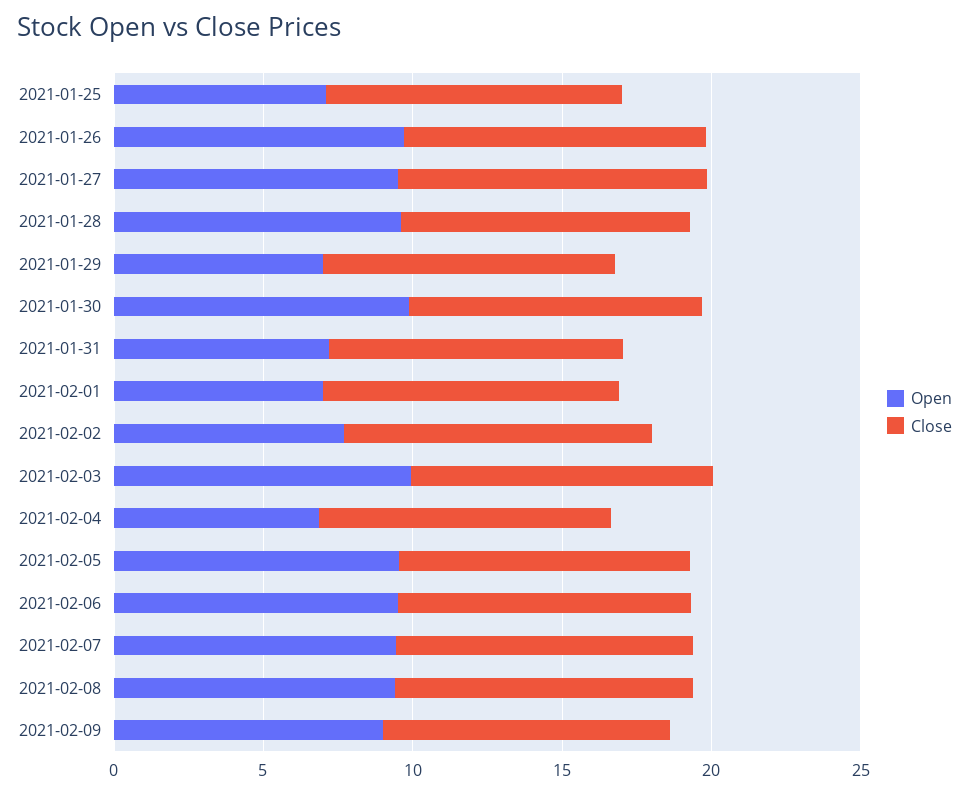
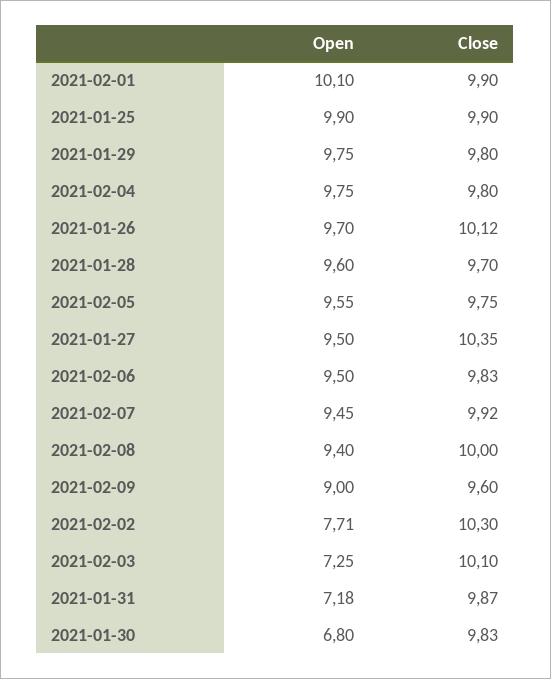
Open, 2021-01-25: 7 -> 9.9
Open, 2021-01-29: 7 -> 9.75
Open, 2021-01-30: 10 -> 6.8
Open, 2021-02-01: 7 -> 10.1
Open, 2021-02-03: 10 -> 7.25
Open, 2021-02-04: 7 -> 9.75

